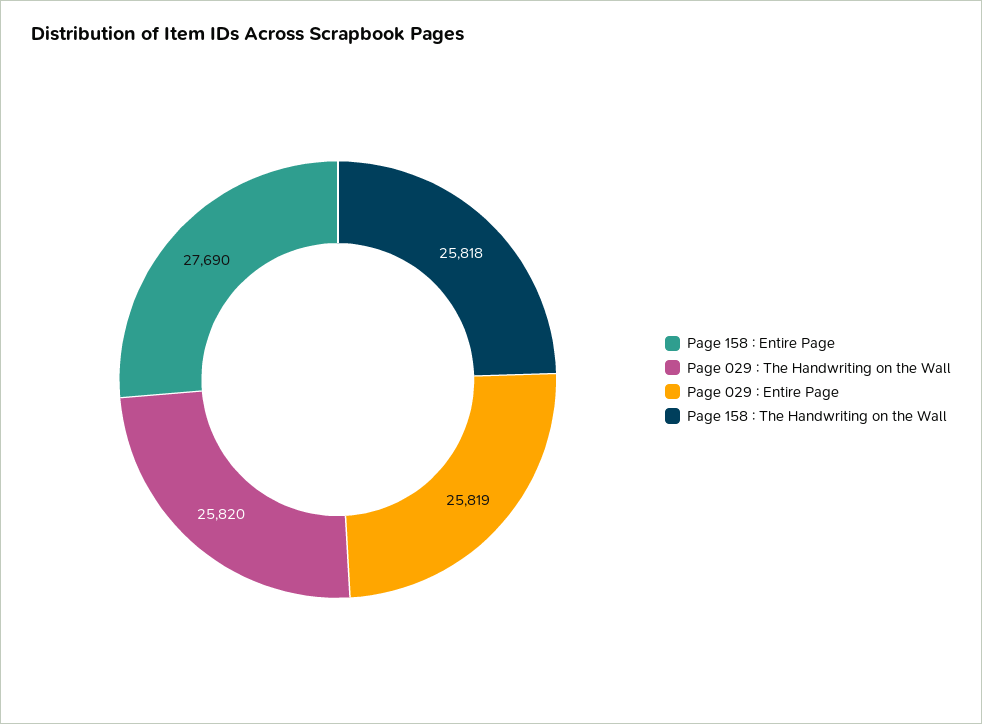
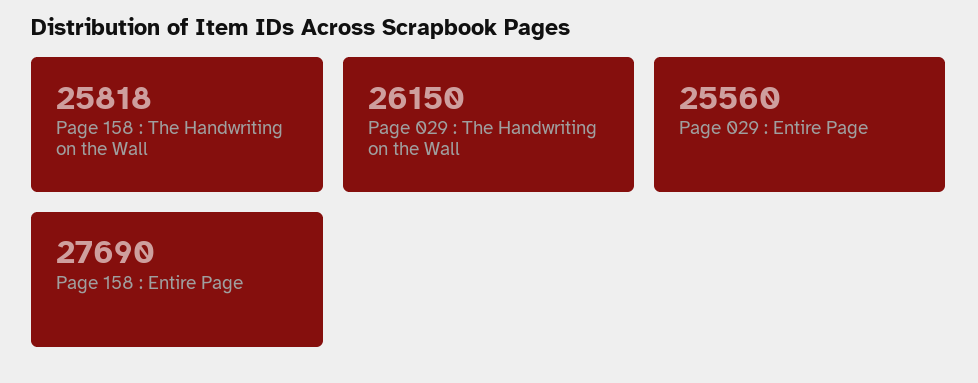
Page 029 : The Handwriting on the Wall: 25820 -> 26150
Page 029 : Entire Page: 25819 -> 25560

